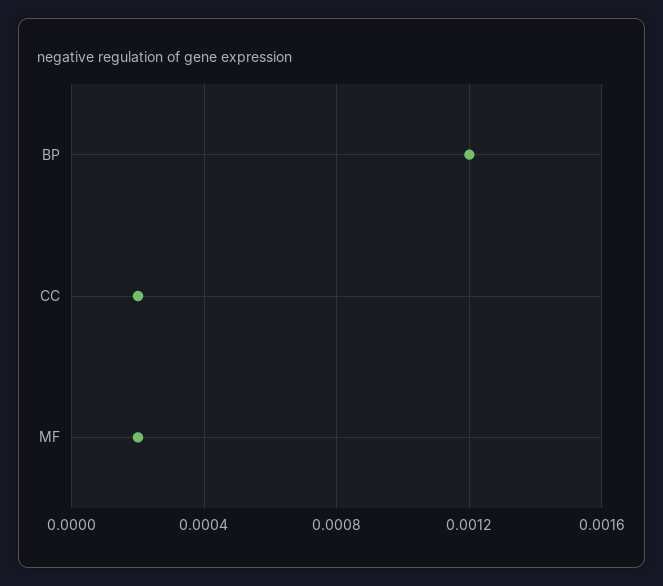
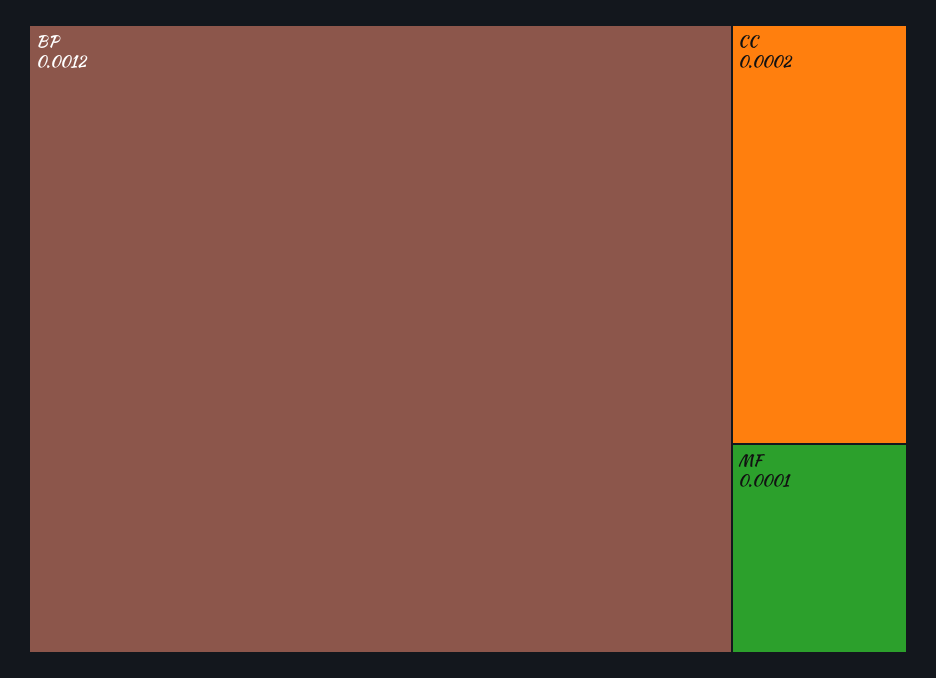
MF: 0.0002 -> 0.0001

